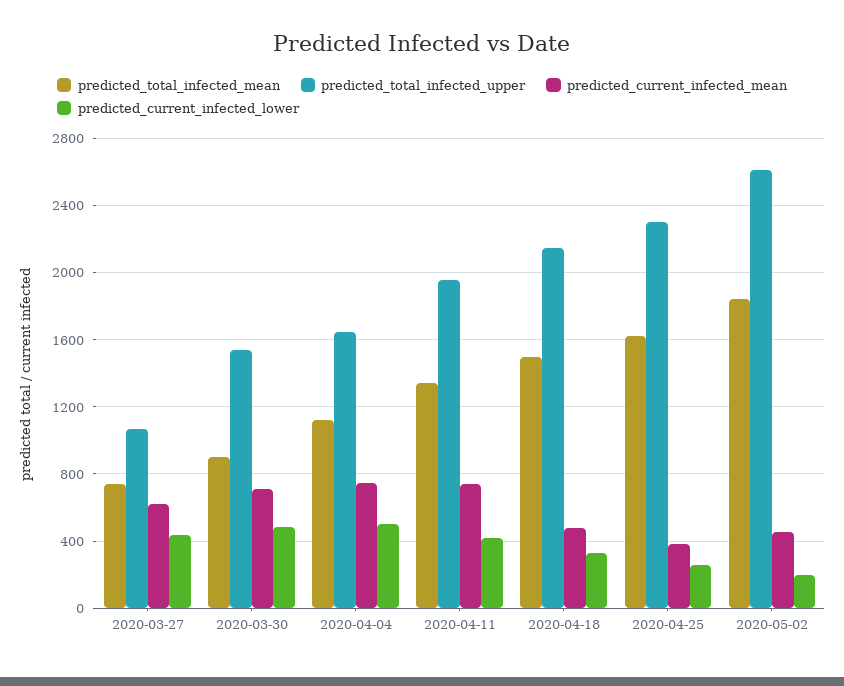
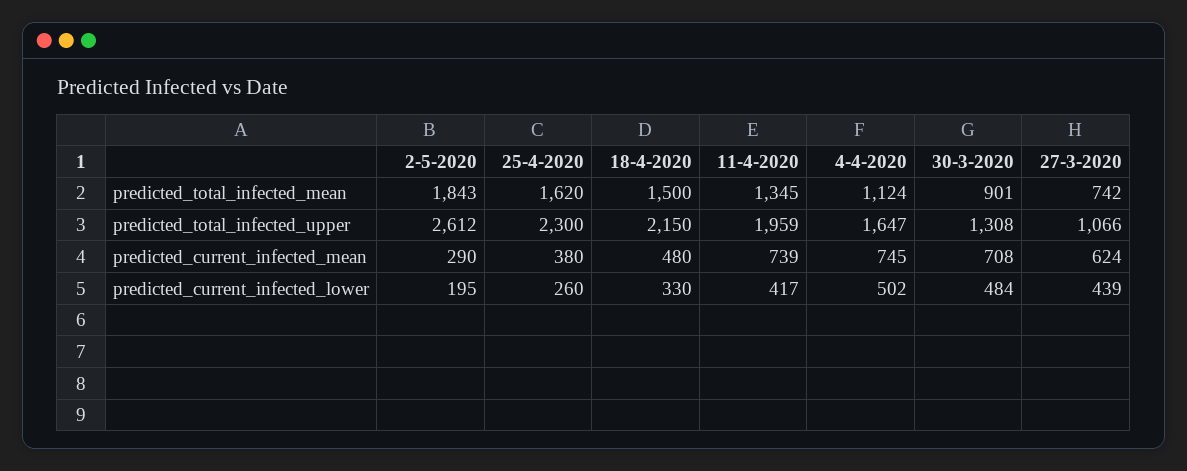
predicted_total_infected_upper, 2020-03-30: 1550 -> 1308
predicted_current_infected_mean, 2020-05-02: 450 -> 290

